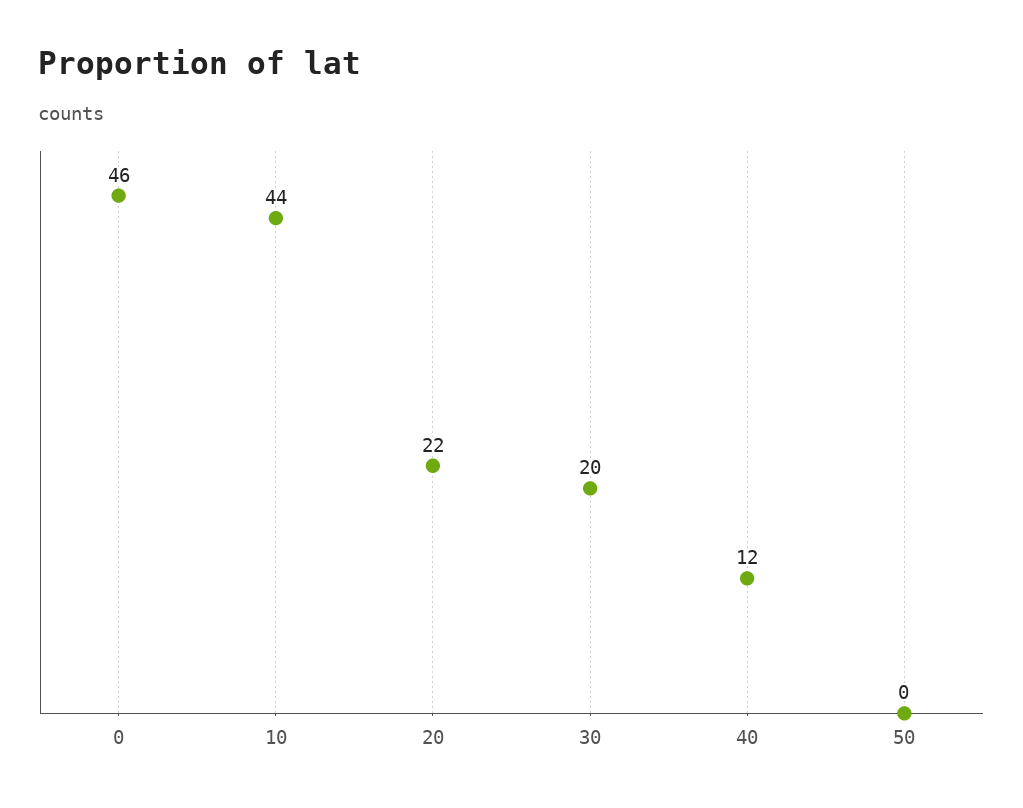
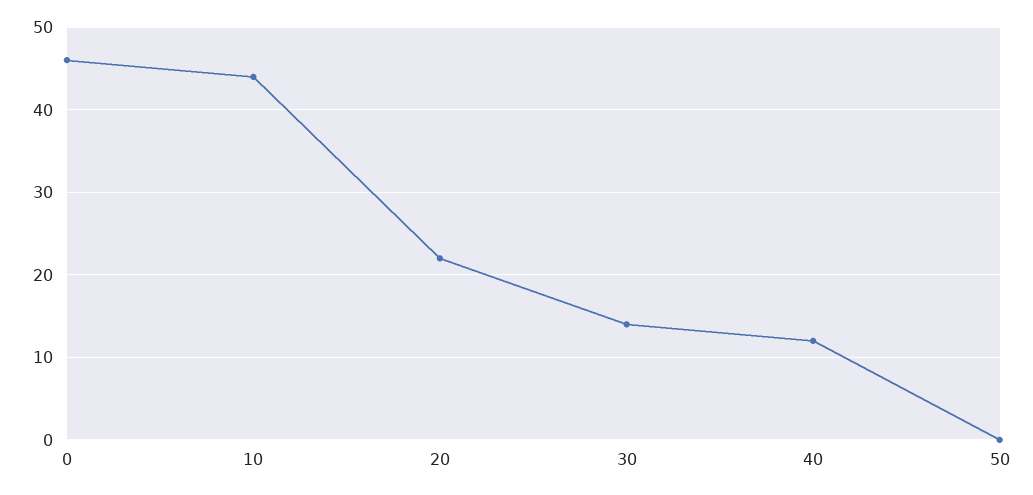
30: 20 -> 14

